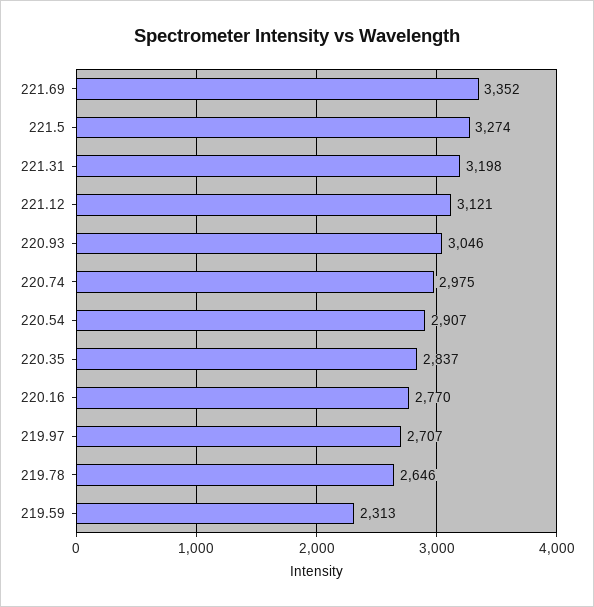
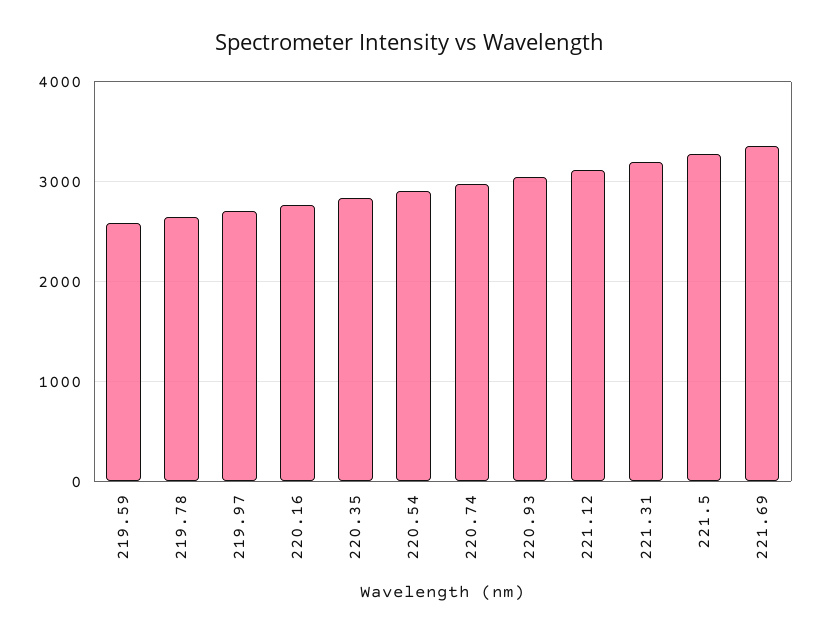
219.59: 2313 -> 2600

